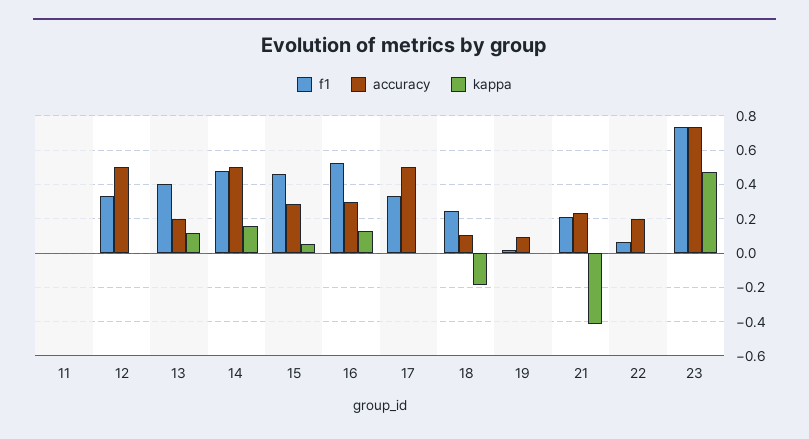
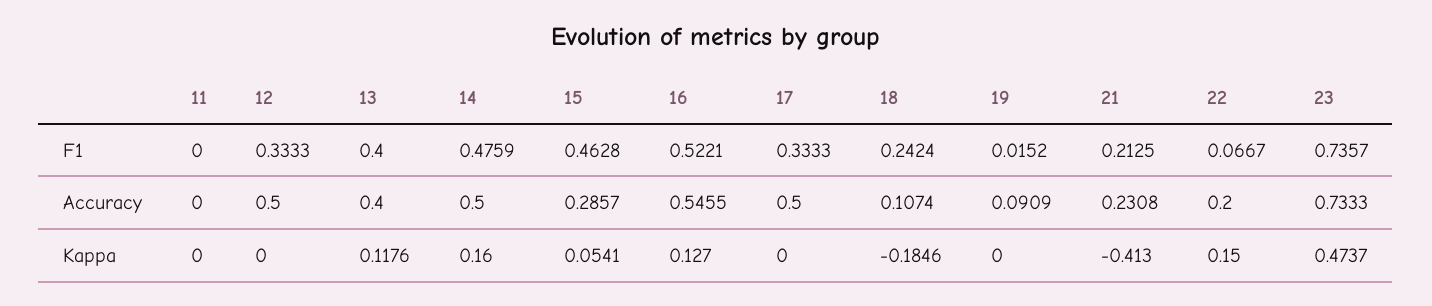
accuracy, 13: 0.2 -> 0.4
accuracy, 16: 0.3 -> 0.5455
kappa, 22: 0 -> 0.15

